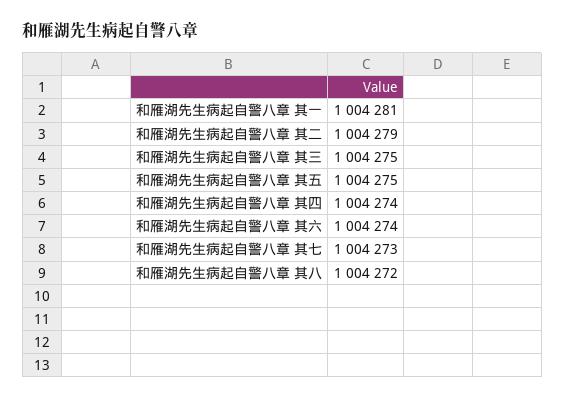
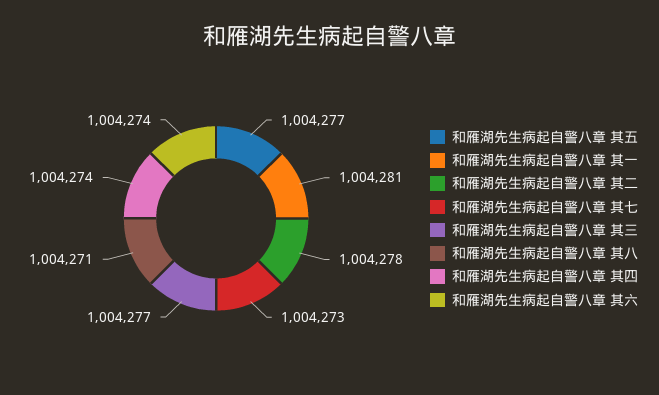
和雁湖先生病起自警八章 其二: 1004279 -> 1004278
和雁湖先生病起自警八章 其三: 1004275 -> 1004277
和雁湖先生病起自警八章 其五: 1004275 -> 1004277
和雁湖先生病起自警八章 其八: 1004272 -> 1004271

